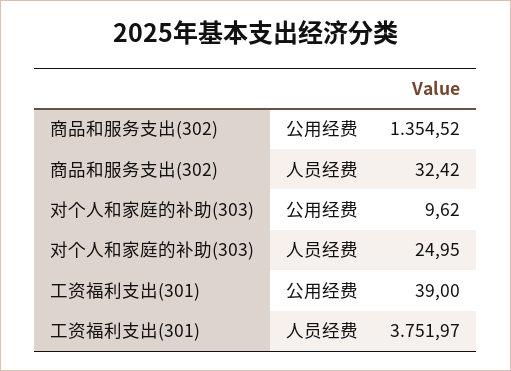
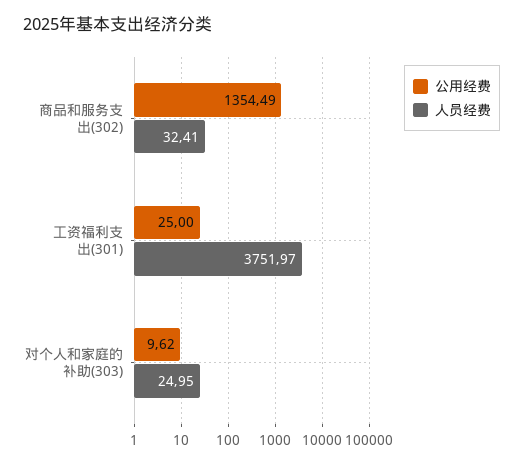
公用经费, 商品和服务支出(302): 1354.52 -> 1354.49
人员经费, 商品和服务支出(302): 32.42 -> 32.41
公用经费, 工资福利支出(301): 39 -> 25

